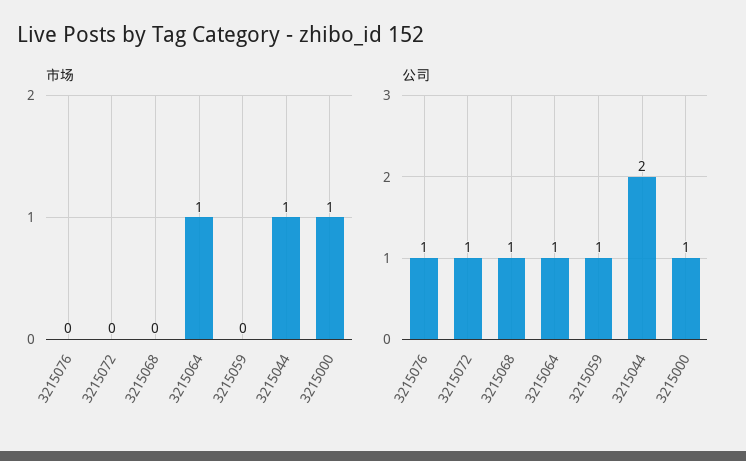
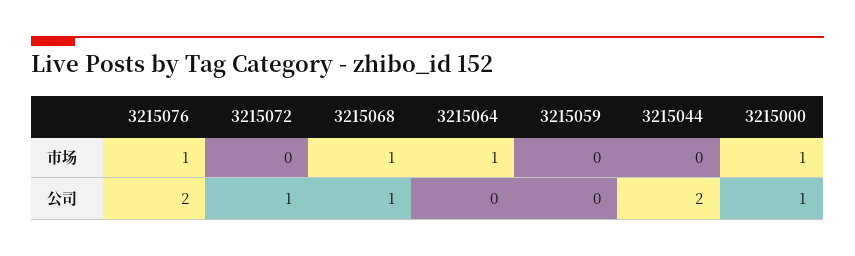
市场, 3215076: 0 -> 1
市场, 3215068: 0 -> 1
市场, 3215044: 1 -> 0
公司, 3215076: 1 -> 2
公司, 3215064: 1 -> 0
公司, 3215059: 1 -> 0

